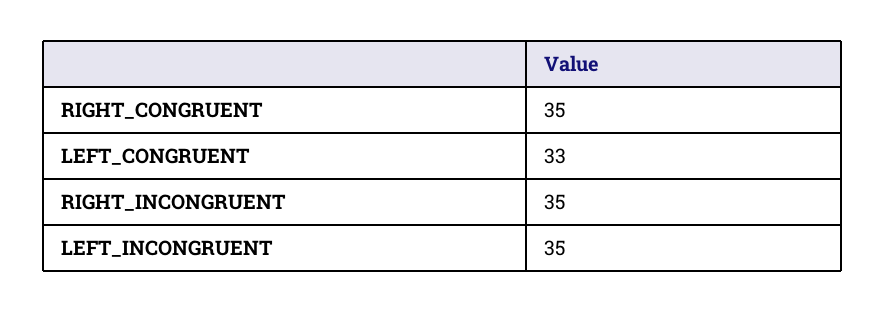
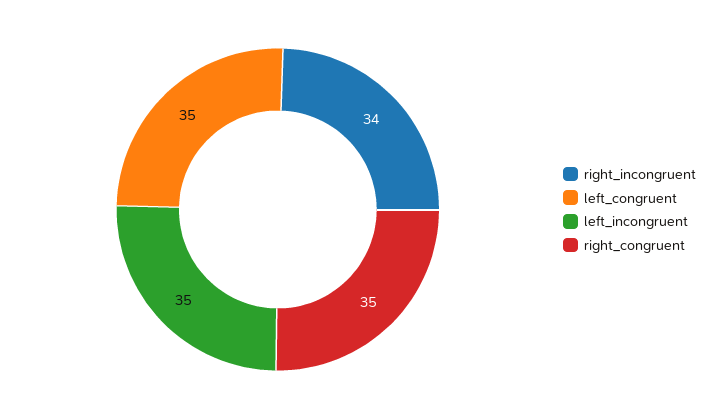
LEFT_CONGRUENT: 33 -> 35
RIGHT_INCONGRUENT: 35 -> 34

